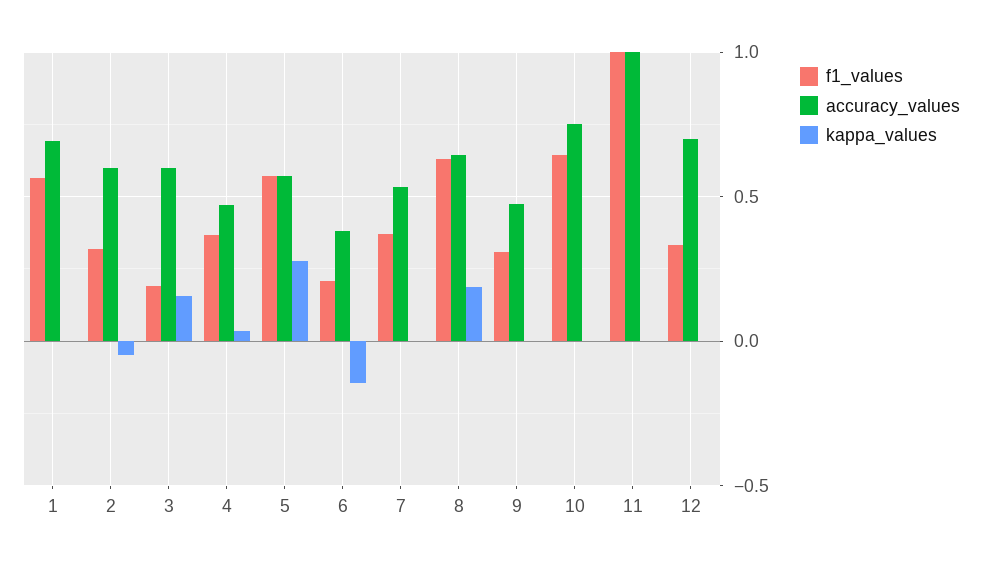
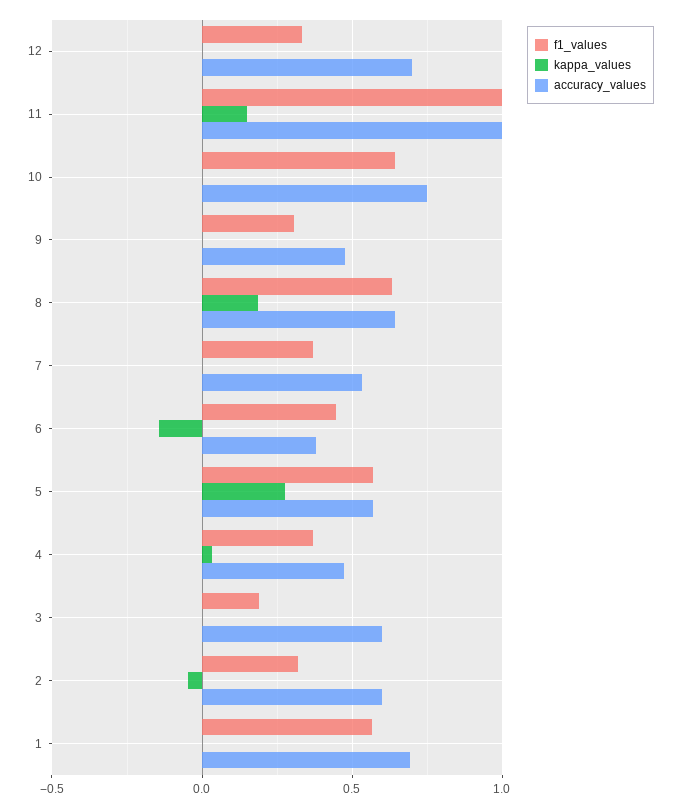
kappa_values, 3: 0.15 -> 0
f1_values, 6: 0.2 -> 0.45
kappa_values, 11: 0 -> 0.15

